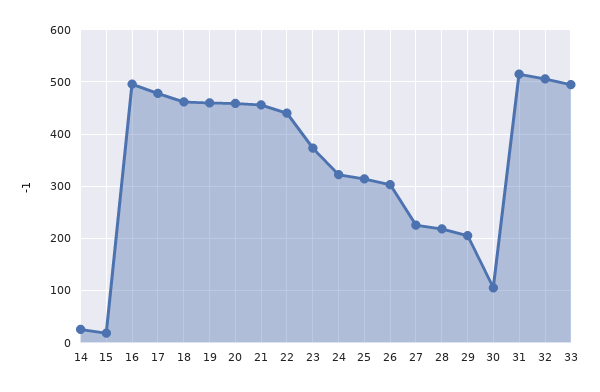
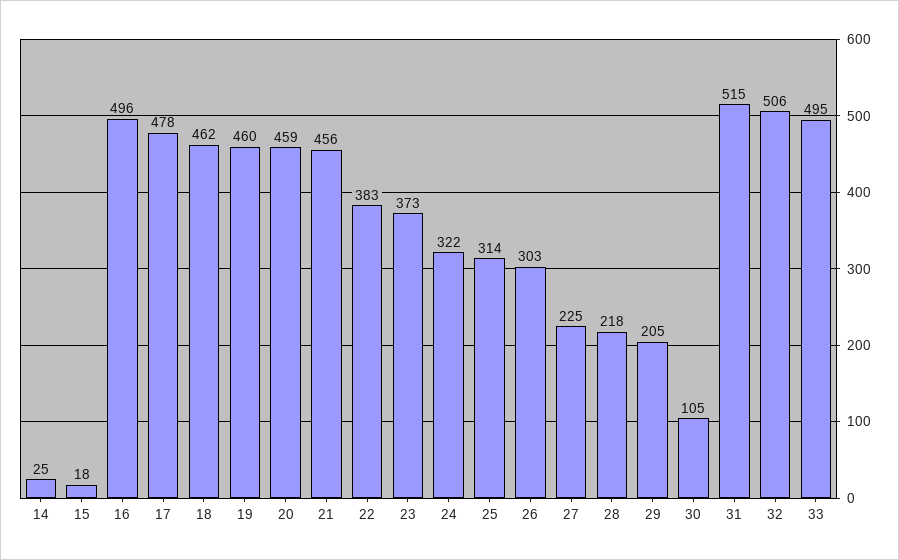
22: 440 -> 383

